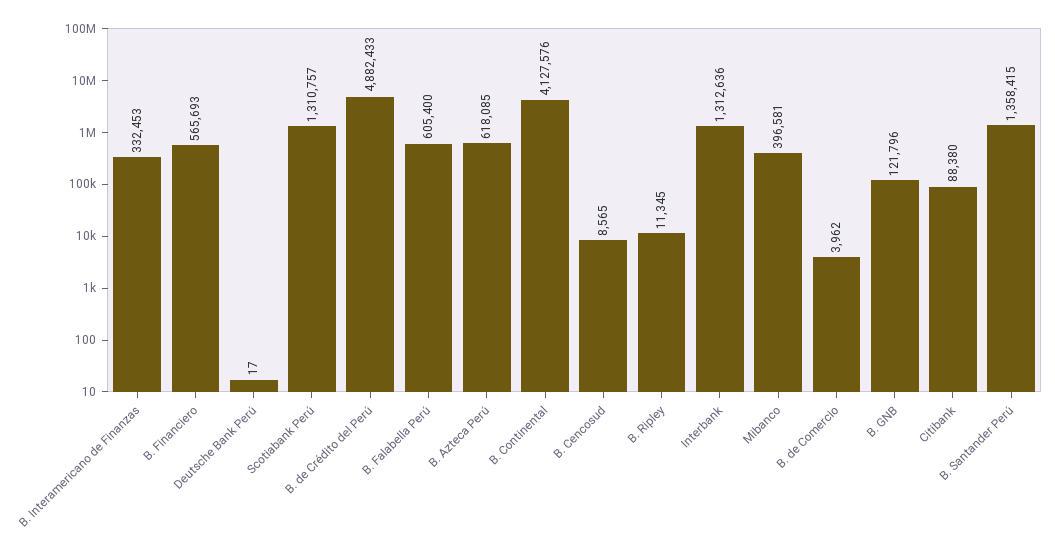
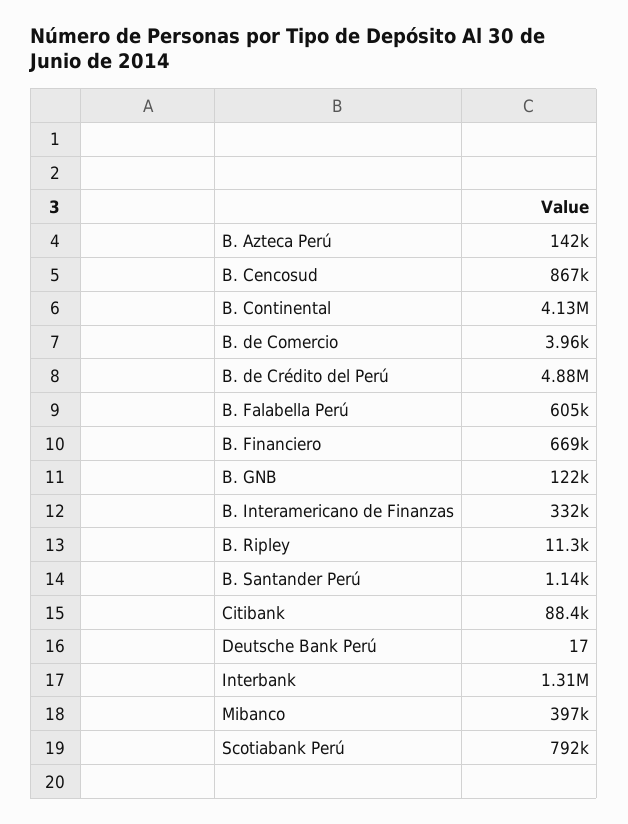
B. Financiero: 565693 -> 669000
Scotiabank Perú: 1310757 -> 792000
B. Azteca Perú: 618085 -> 142000
B. Cencosud: 8565 -> 867000
B. Santander Perú: 1358415 -> 1140

